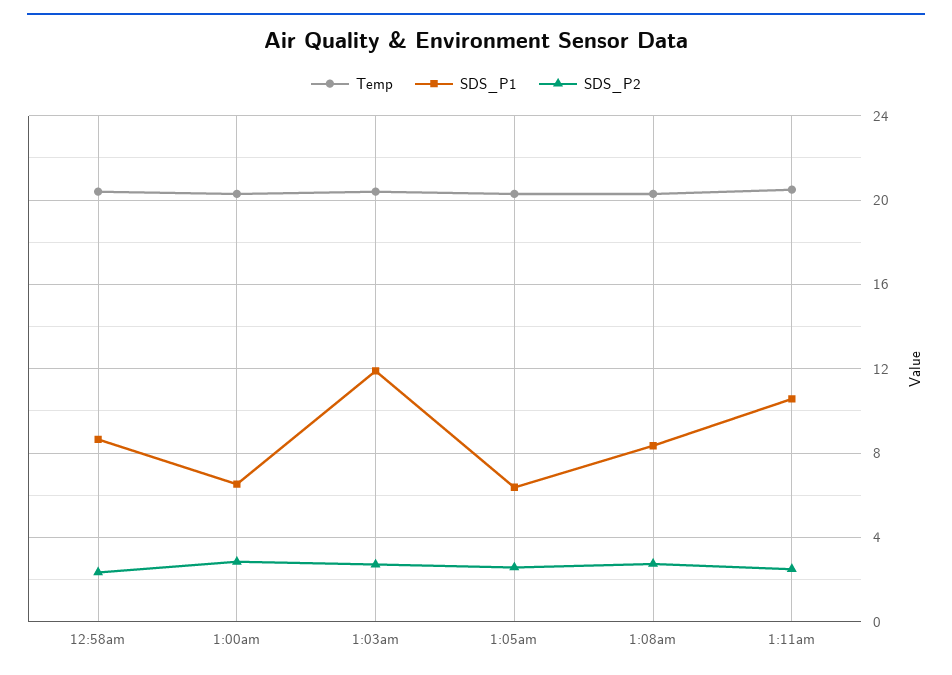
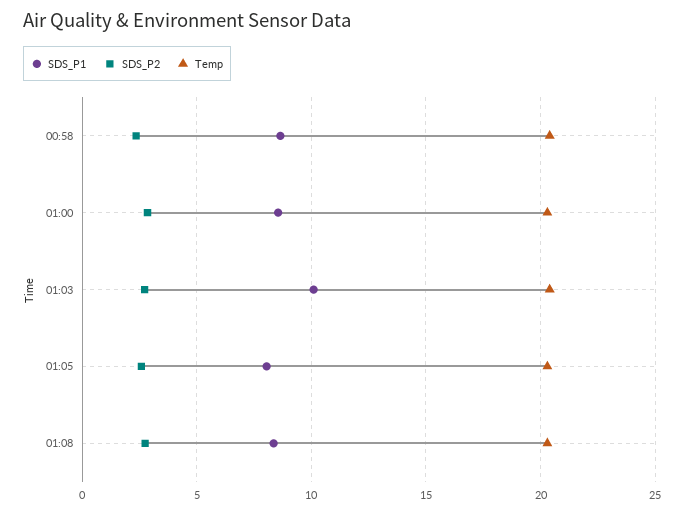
SDS_P1, 1:00am: 6.5 -> 8.5
SDS_P1, 1:03am: 12 -> 10
SDS_P1, 1:05am: 6.5 -> 8
Temp, 1:11am: 20.5 -> none
SDS_P1, 1:11am: 10.5 -> none
SDS_P2, 1:11am: 2.5 -> none

